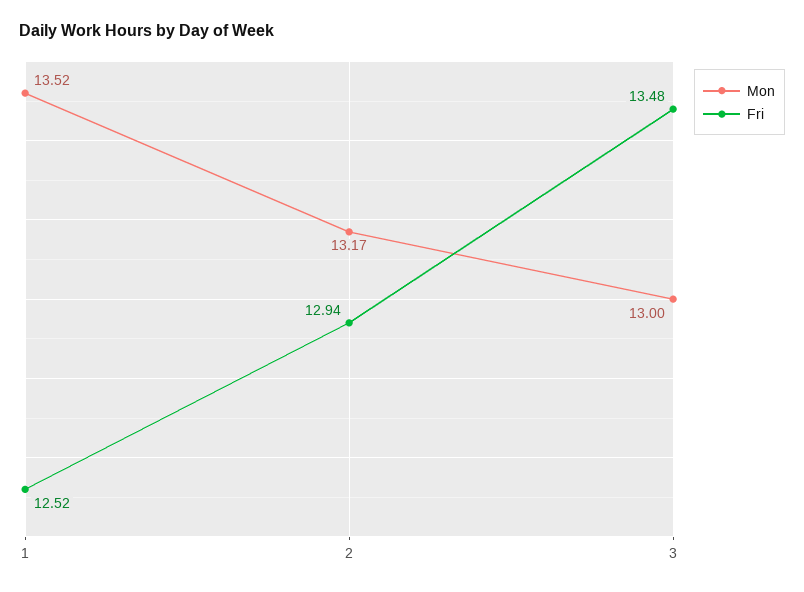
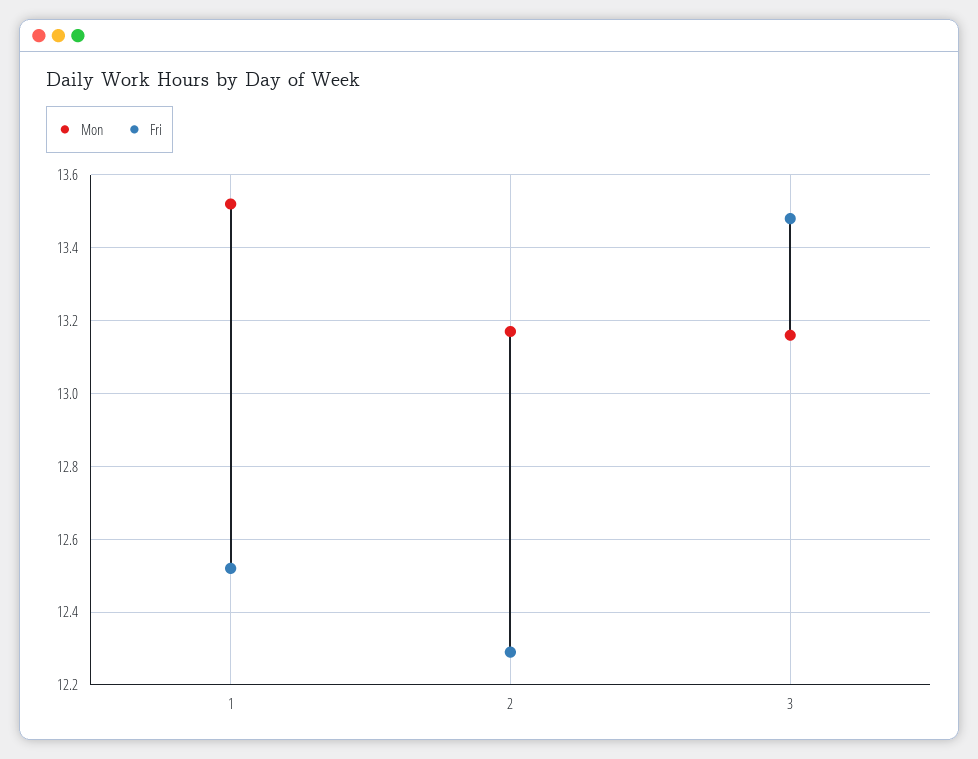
Fri, 2: 12.94 -> 12.3
Mon, 3: 13 -> 13.15

